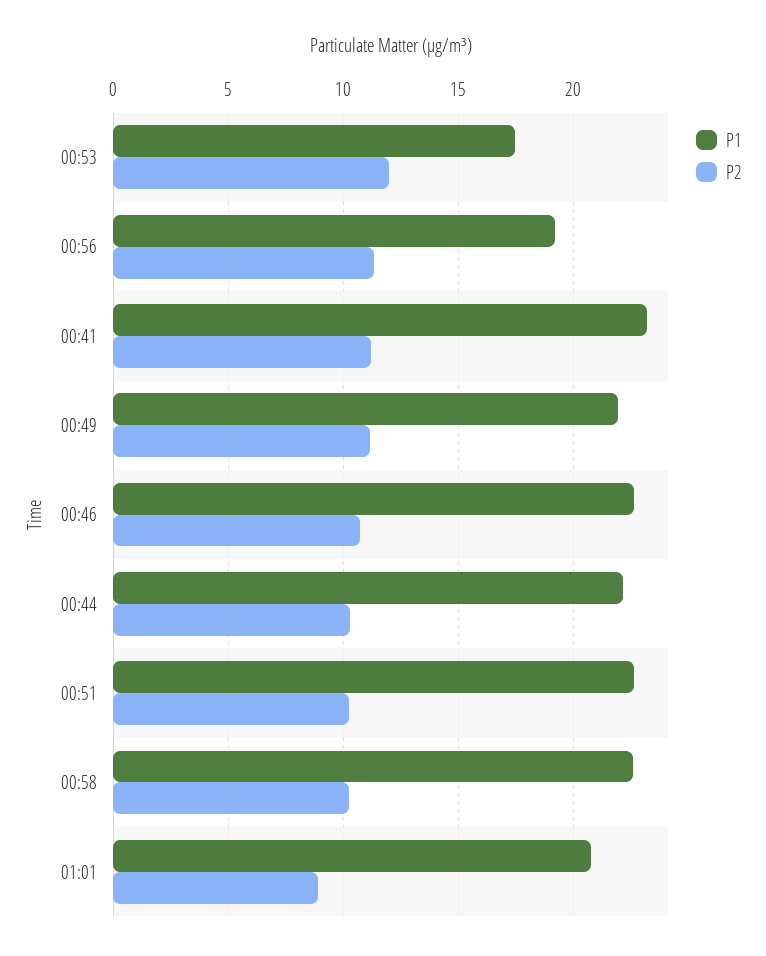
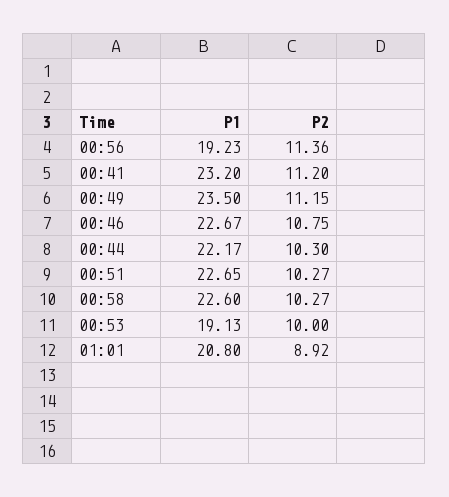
P1, 00:53: 17.5 -> 19.13
P2, 00:53: 12 -> 10
P1, 00:49: 22 -> 23.5

